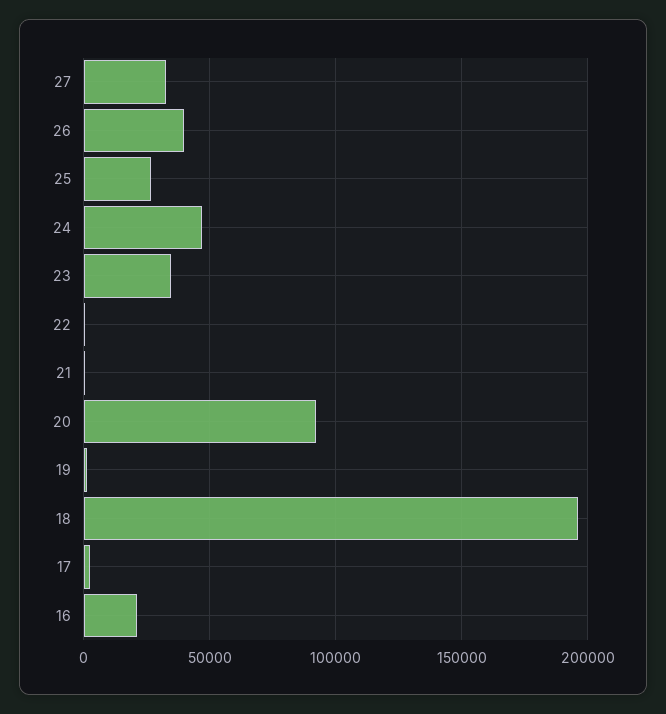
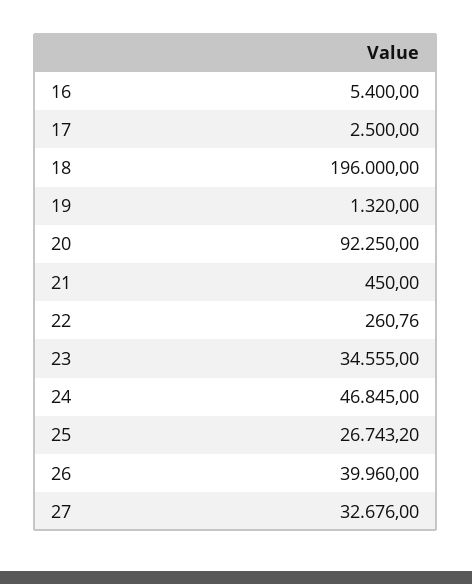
16: 20000 -> 5400

